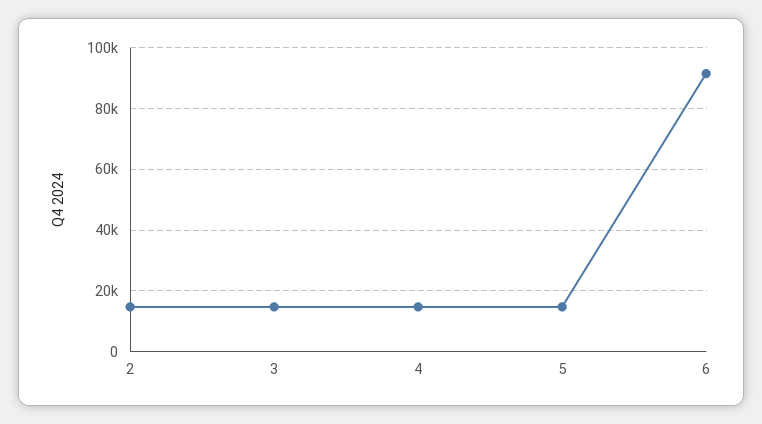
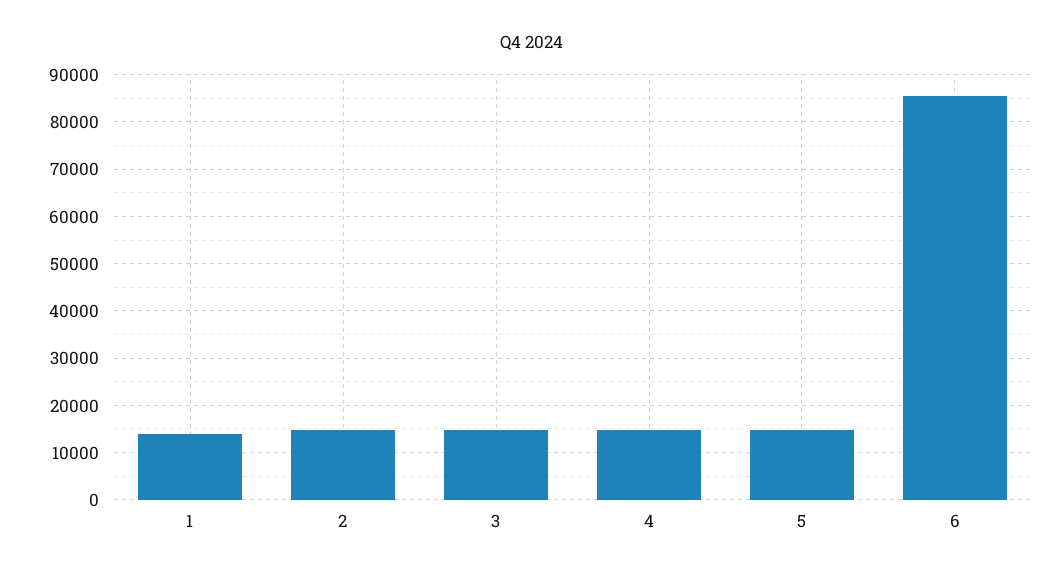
6: 92000 -> 86000
1: none -> 14000

